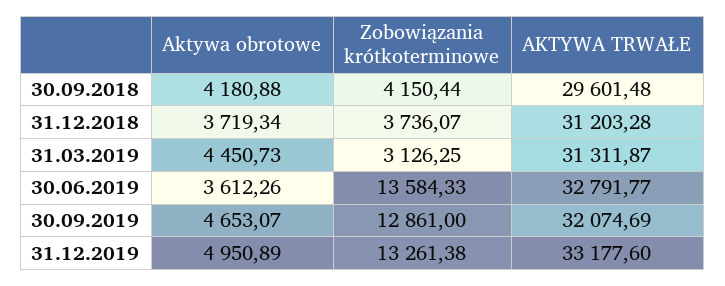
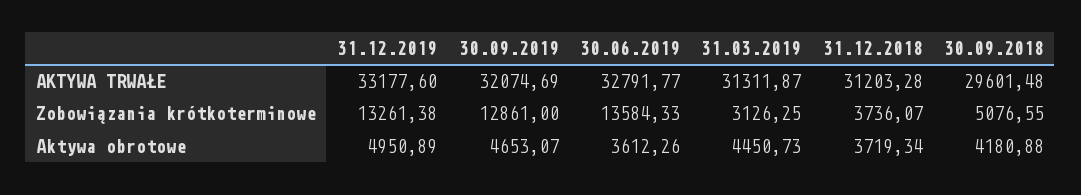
Zobowiązania krótkoterminowe, 30.09.2018: 4150.44 -> 5076.55

